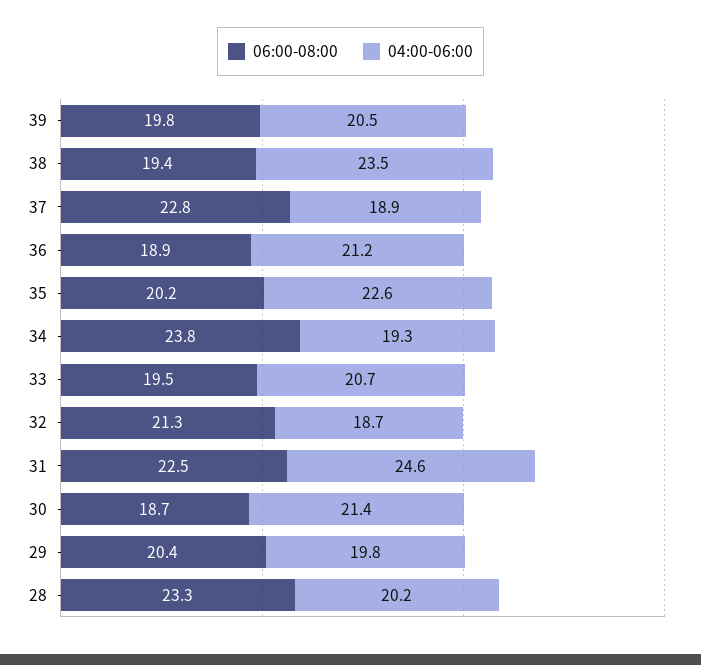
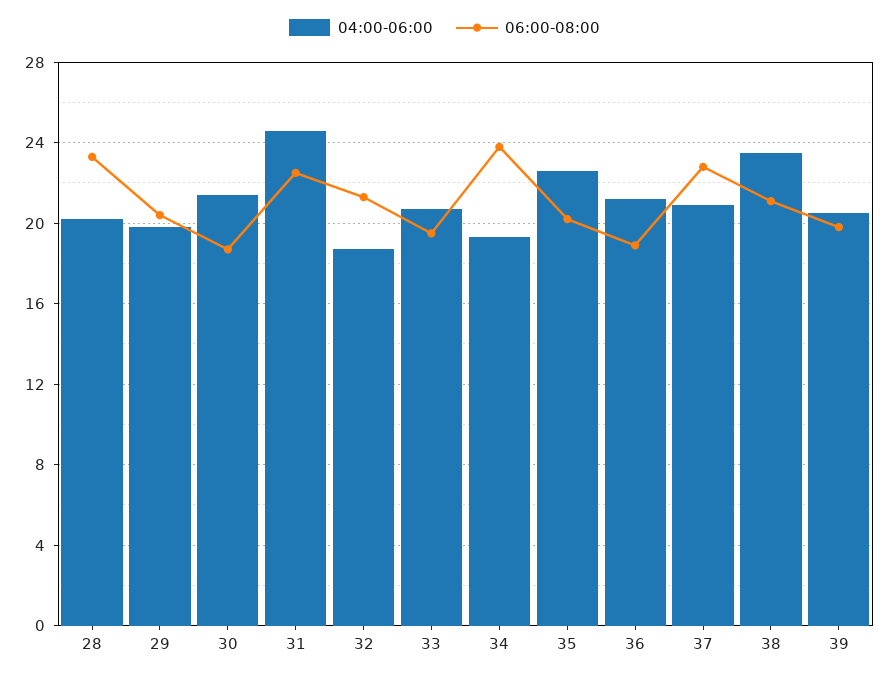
06:00-08:00, 38: 19.4 -> 21
04:00-06:00, 37: 18.9 -> 21

